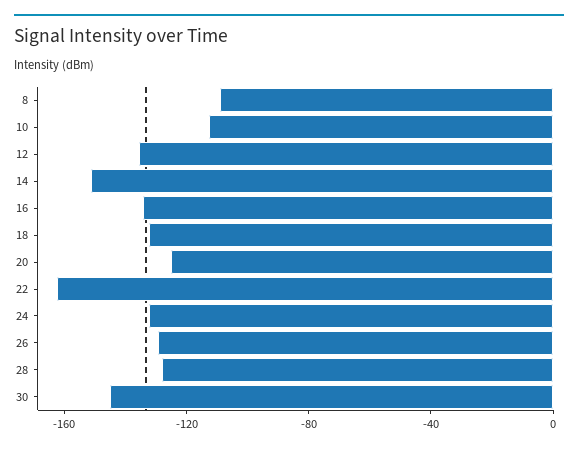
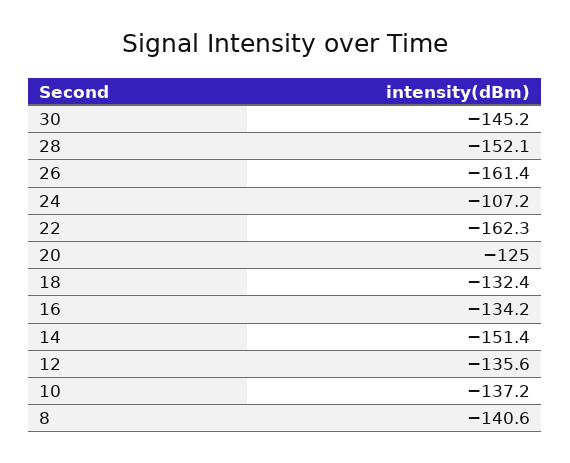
8: -110 -> -140.6
10: -110 -> -137.2
24: -130 -> -107.2
26: -130 -> -161.4
28: -130 -> -152.1

